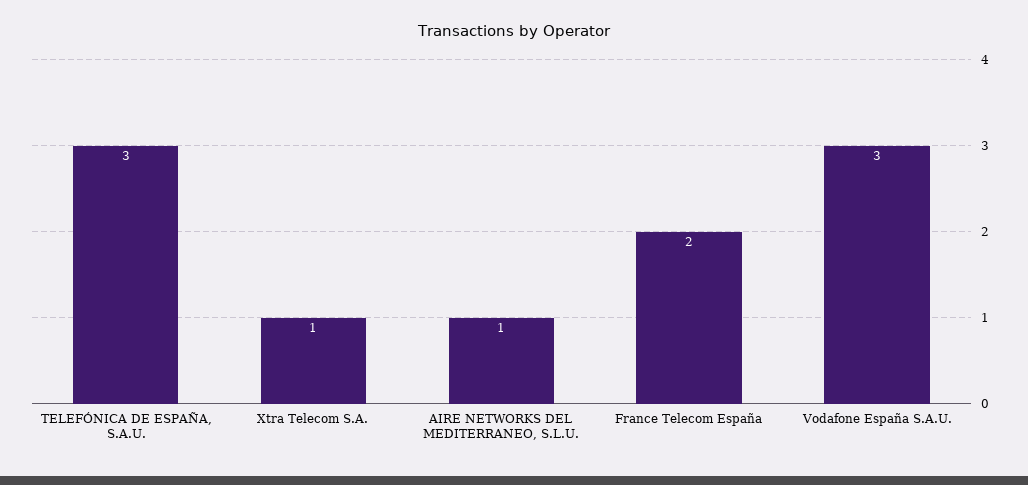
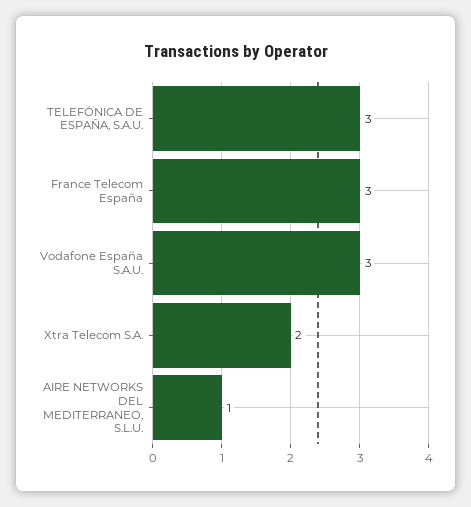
Xtra Telecom S.A.: 1 -> 2
France Telecom España: 2 -> 3

